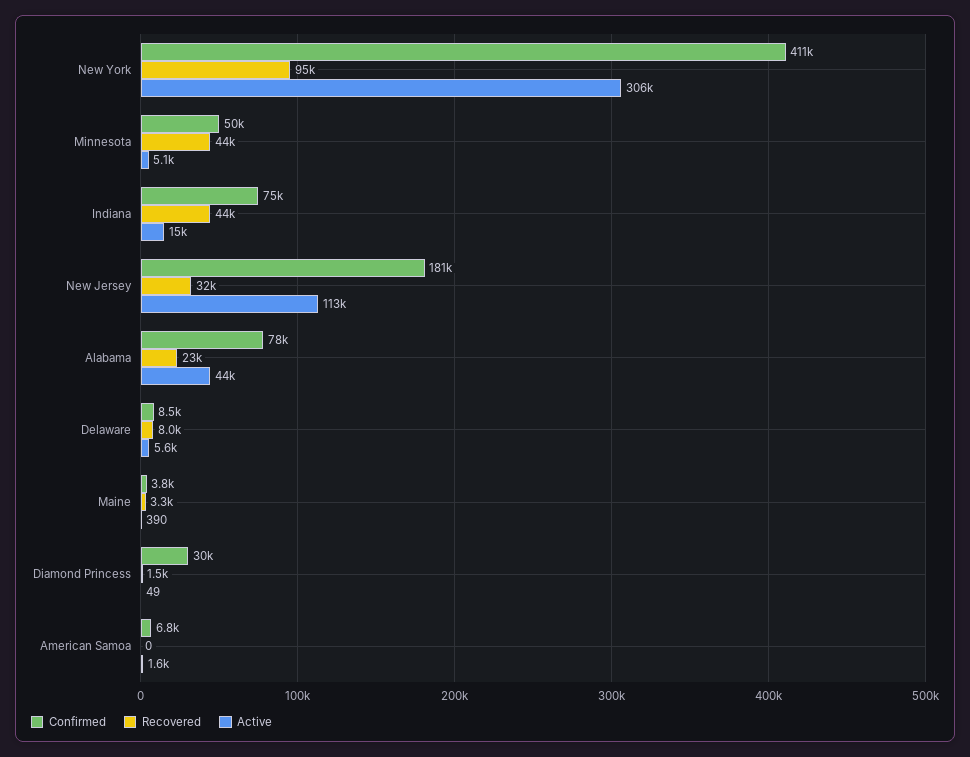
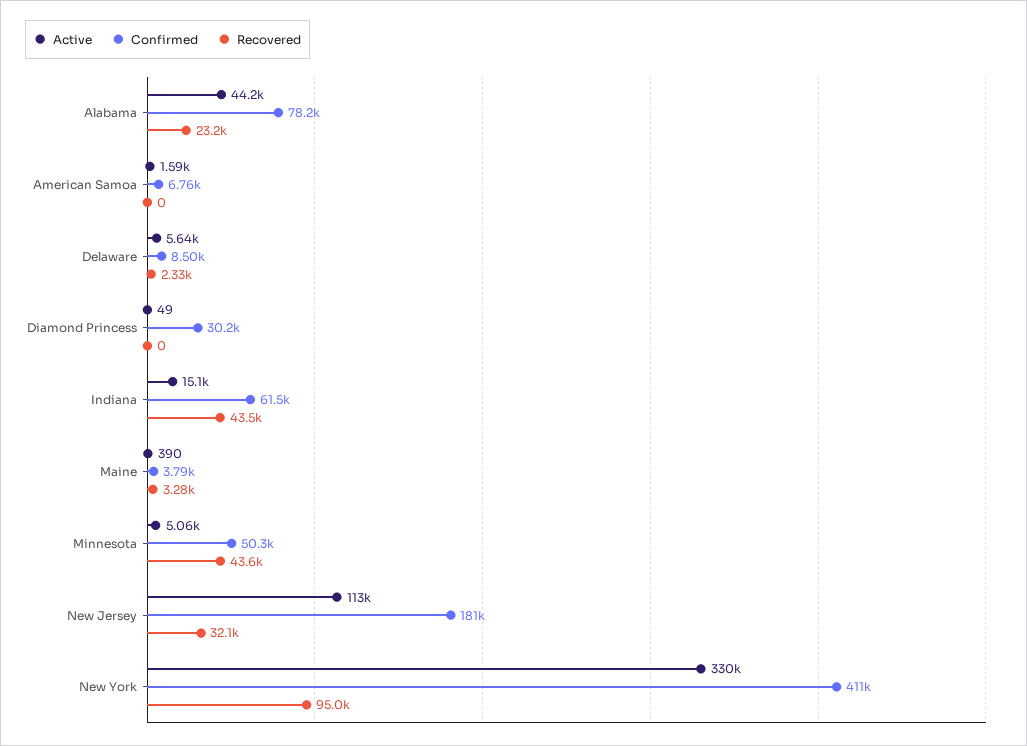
Active, New York: 306000 -> 330000
Confirmed, Indiana: 75000 -> 61500
Recovered, Delaware: 8000 -> 2330
Recovered, Diamond Princess: 1500 -> 0

